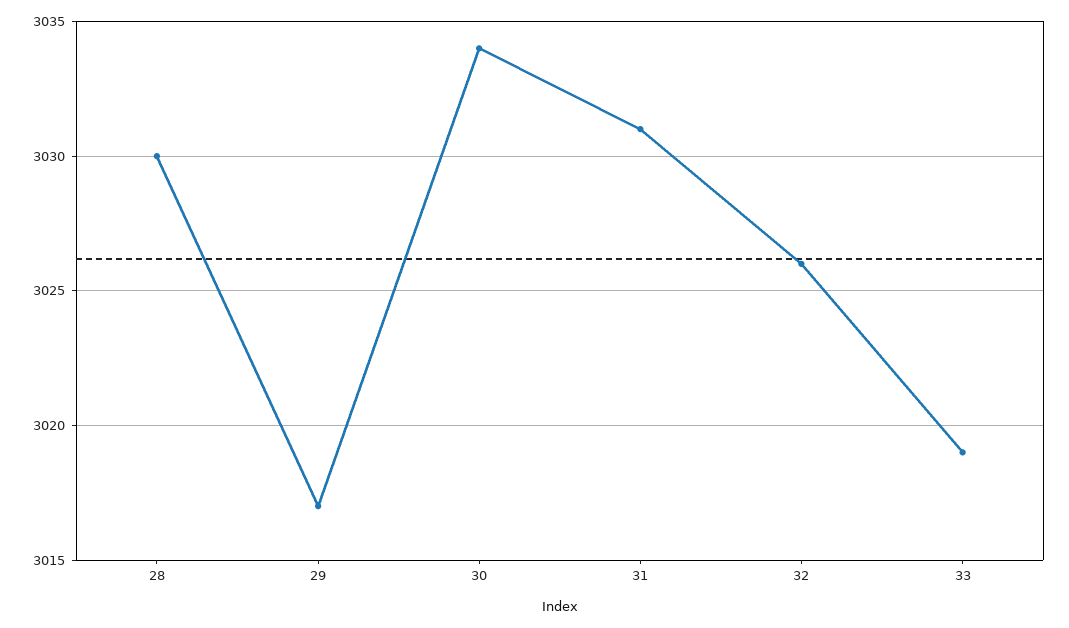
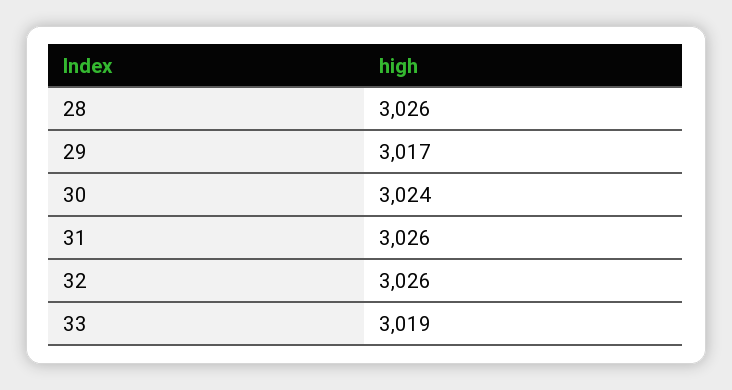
28: 3030 -> 3026
30: 3034 -> 3024
31: 3031 -> 3026

